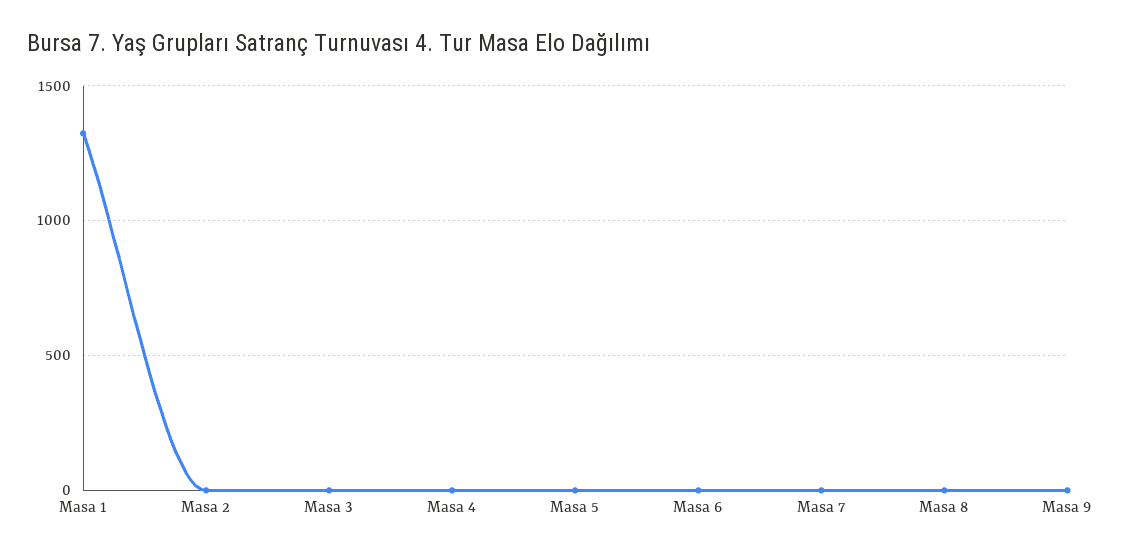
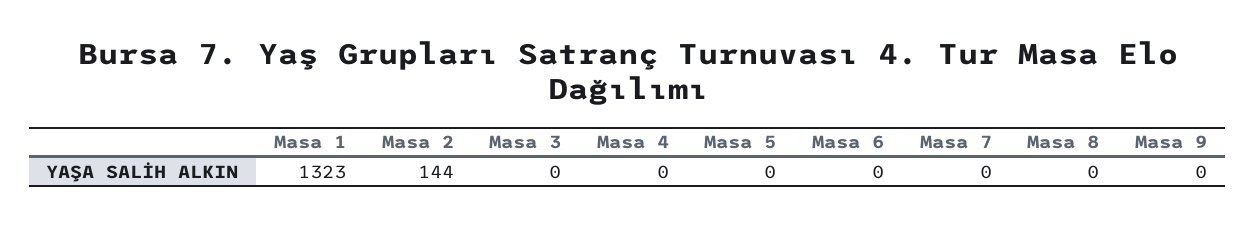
Masa 2: 0 -> 144

